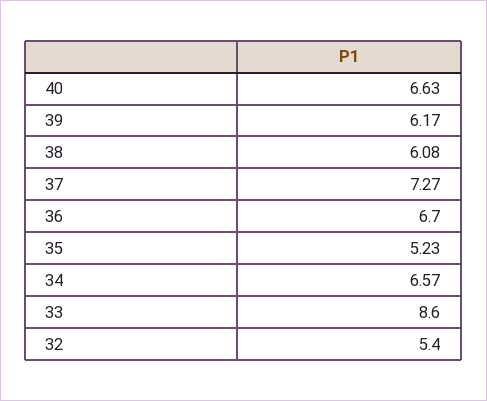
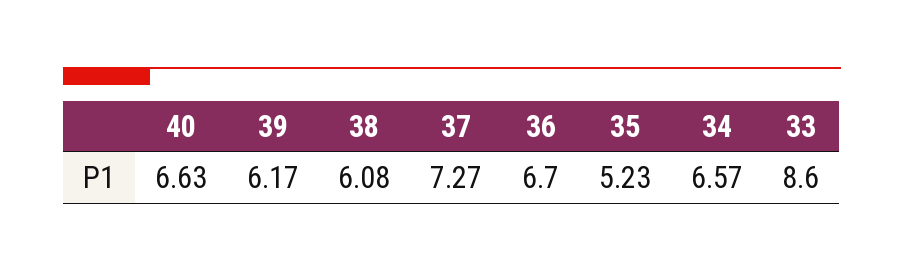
32: 5.4 -> none

